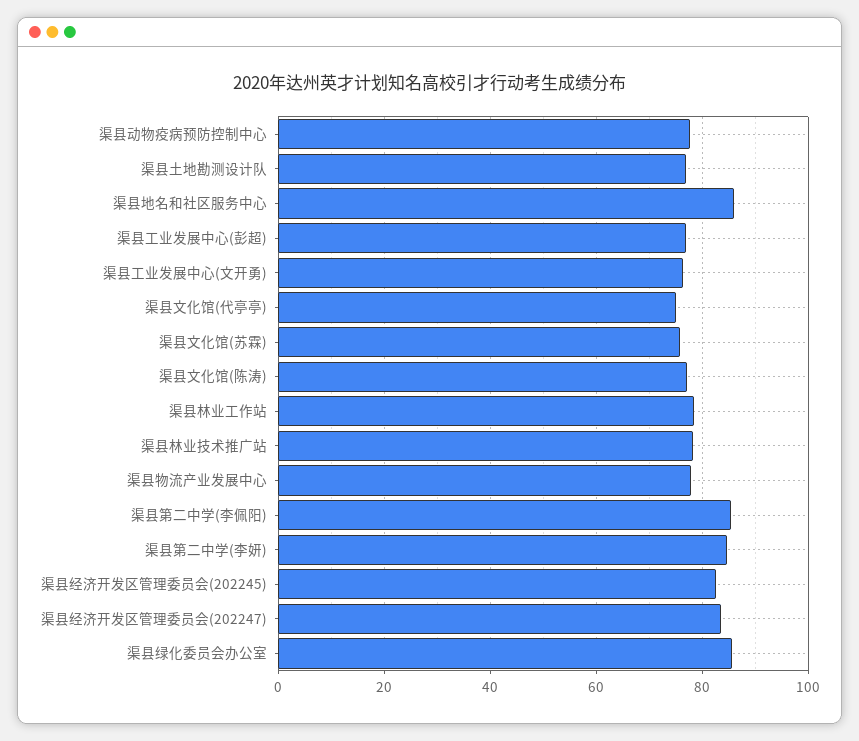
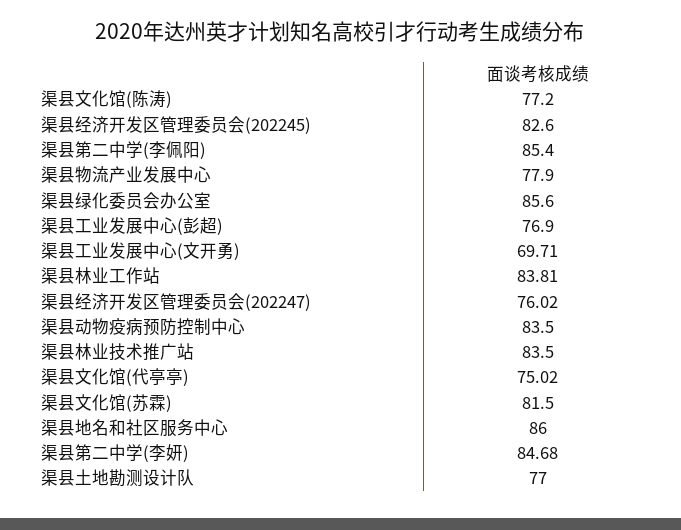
渠县动物疫病预防控制中心: 78 -> 83.5
渠县工业发展中心(文开勇): 76 -> 69.71
渠县文化馆(苏霖): 76 -> 81.5
渠县林业工作站: 78 -> 83.81
渠县林业技术推广站: 78 -> 83.5
渠县经济开发区管理委员会(202247): 84 -> 76.02

